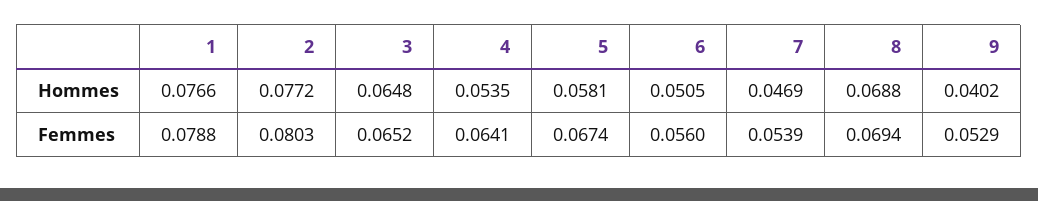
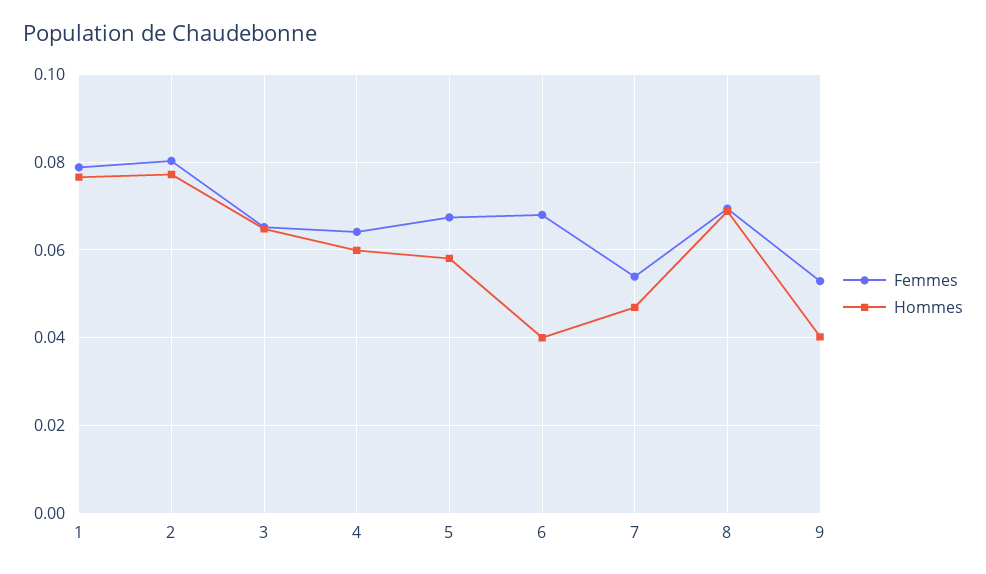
Hommes, 4: 0.0535 -> 0.06
Hommes, 6: 0.0505 -> 0.04
Femmes, 6: 0.056 -> 0.068

